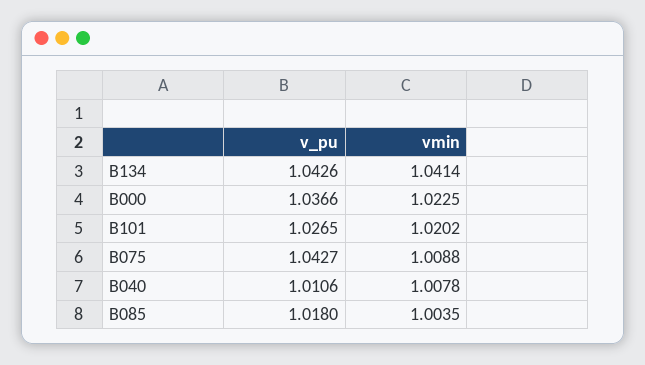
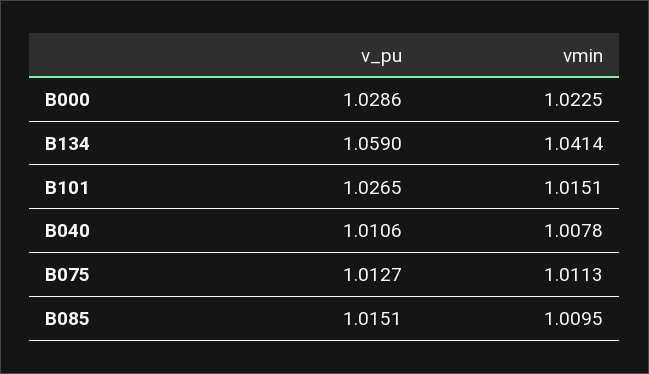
v_pu, B134: 1.0426 -> 1.059
v_pu, B000: 1.0366 -> 1.0286
vmin, B101: 1.0202 -> 1.0151
v_pu, B075: 1.0427 -> 1.0127
vmin, B075: 1.0088 -> 1.0113
v_pu, B085: 1.018 -> 1.0151
vmin, B085: 1.0035 -> 1.0095

